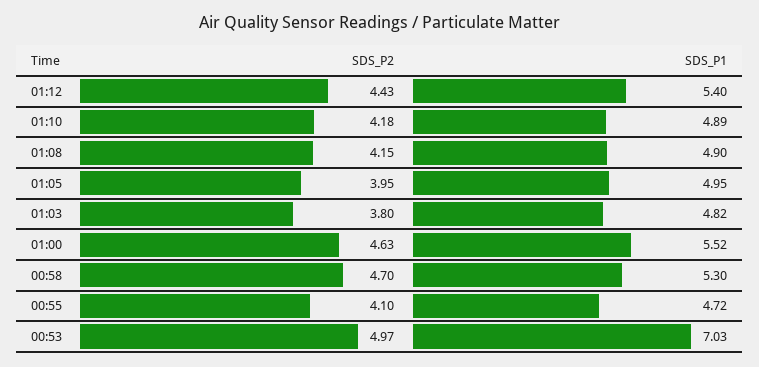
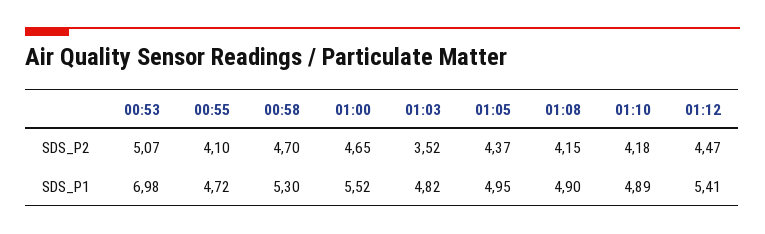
SDS_P2, 01:12: 4.43 -> 4.47
SDS_P1, 01:12: 5.4 -> 5.41
SDS_P2, 01:05: 3.95 -> 4.37
SDS_P2, 01:03: 3.8 -> 3.52
SDS_P2, 01:00: 4.63 -> 4.65
SDS_P2, 00:53: 4.97 -> 5.07
SDS_P1, 00:53: 7.03 -> 6.98

